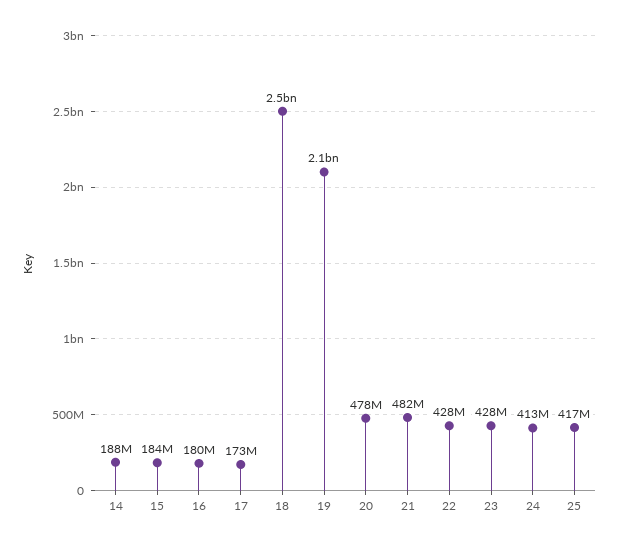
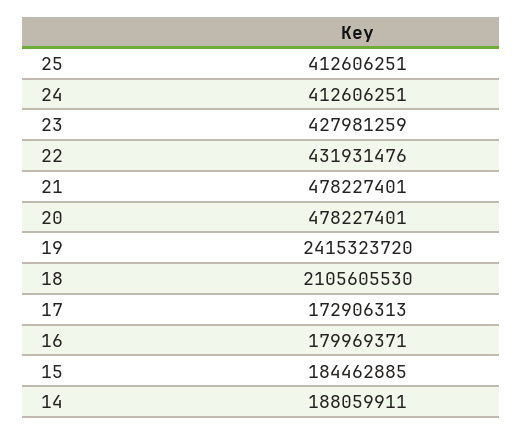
18: 2500000000 -> 2105605530
19: 2100000000 -> 2415323720
21: 482000000 -> 478227401
22: 428000000 -> 431931476
25: 417000000 -> 412606251

